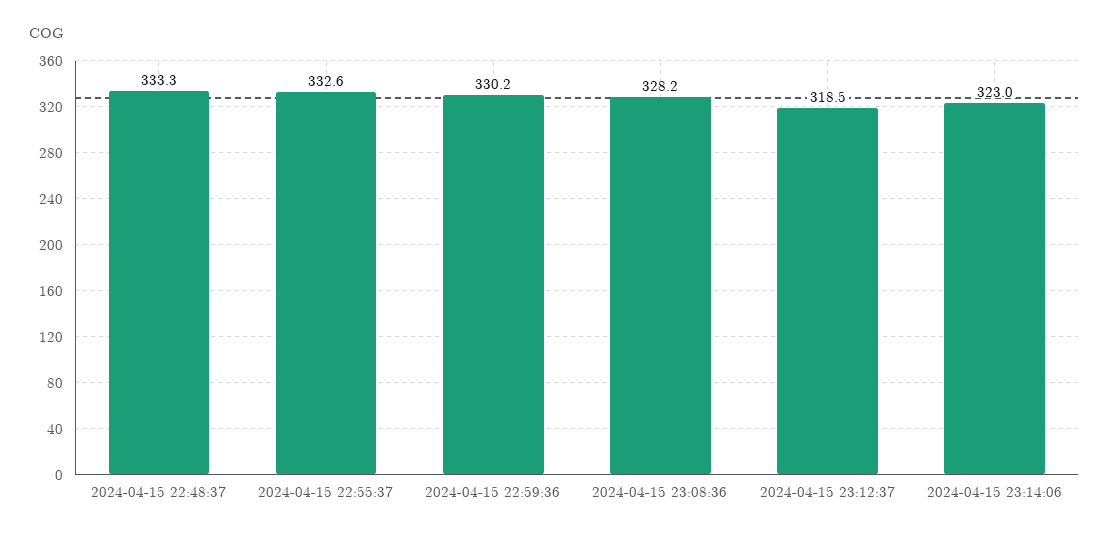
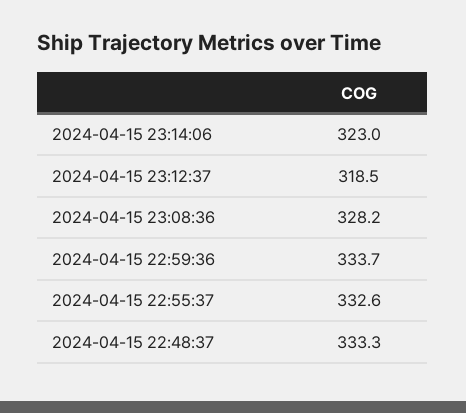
2024-04-15 22:59:36: 330.2 -> 333.7

